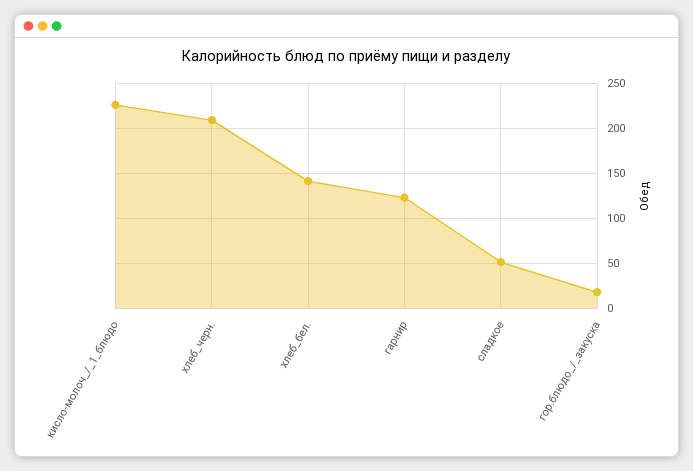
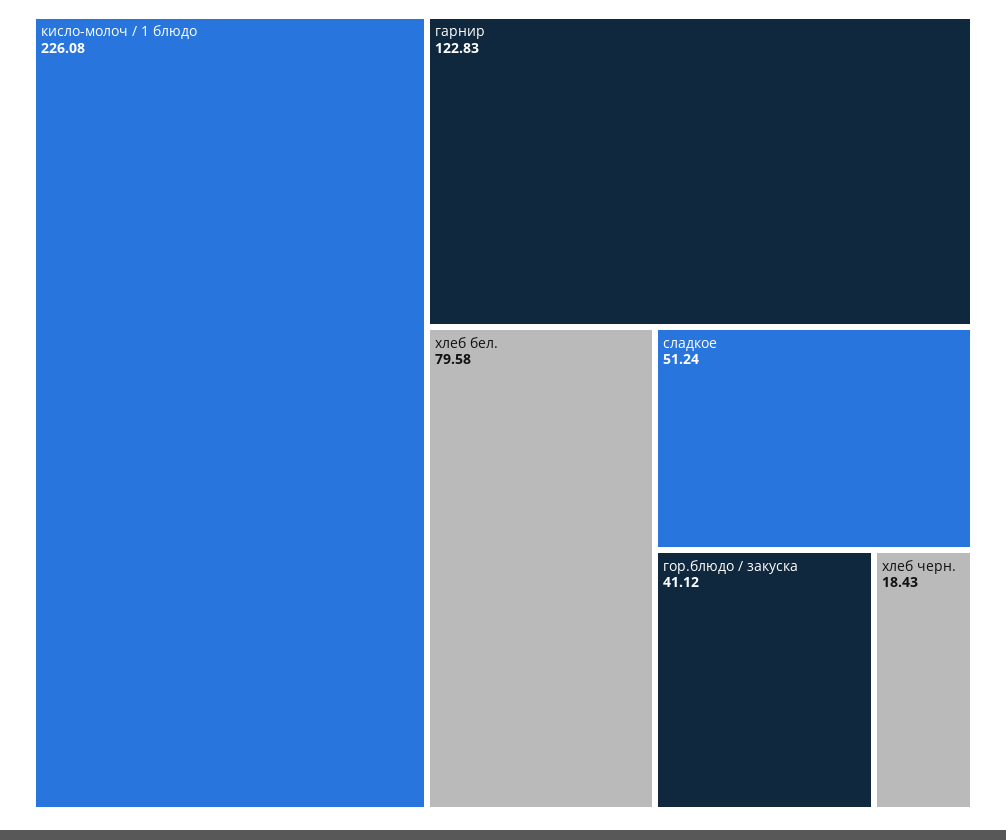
хлеб_черн.: 210 -> 18.43
хлеб_бел.: 140 -> 79.58
гор.блюдо_/_закуска: 20 -> 41.12

